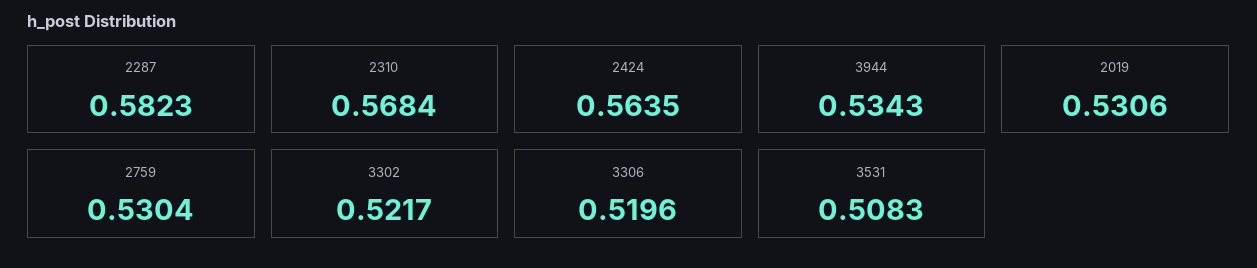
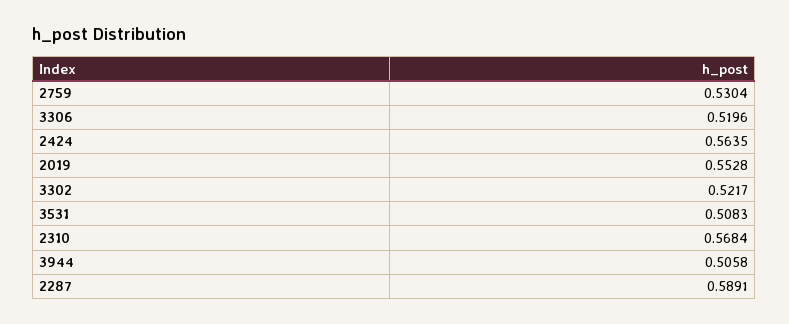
2287: 0.5823 -> 0.5891
3944: 0.5343 -> 0.5058
2019: 0.5306 -> 0.5528

